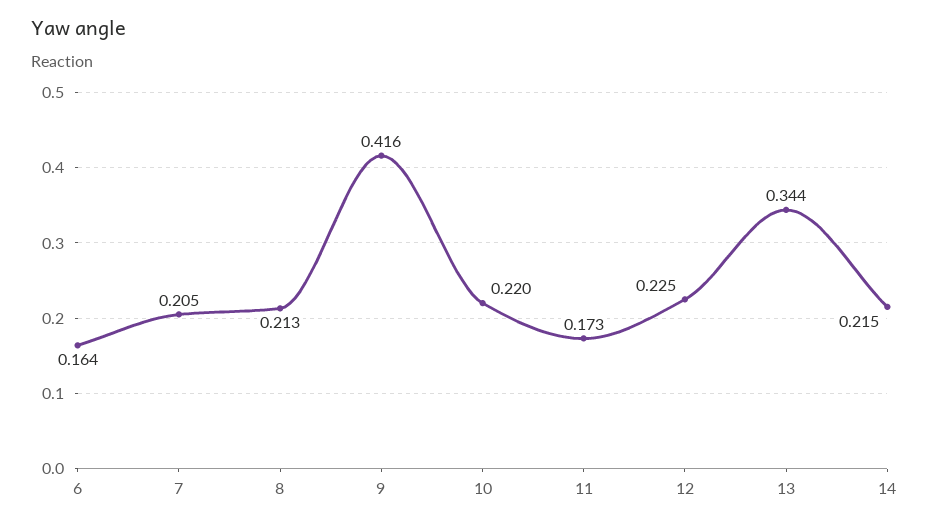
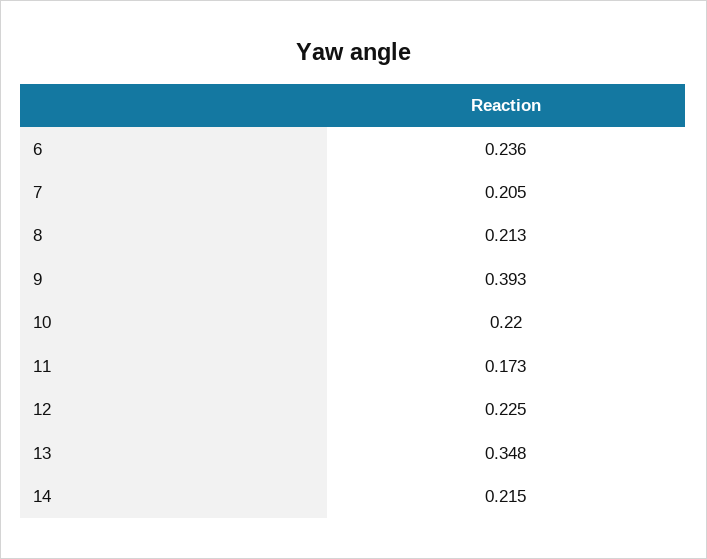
6: 0.164 -> 0.236
9: 0.416 -> 0.393
13: 0.344 -> 0.348

